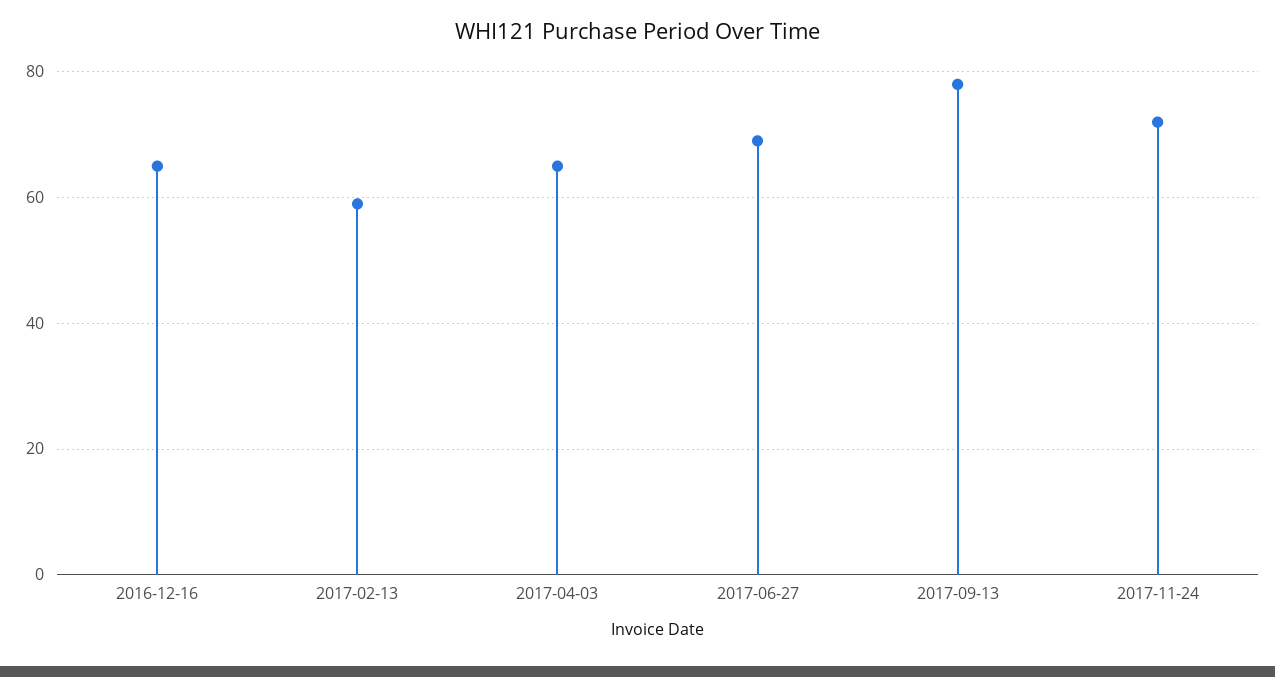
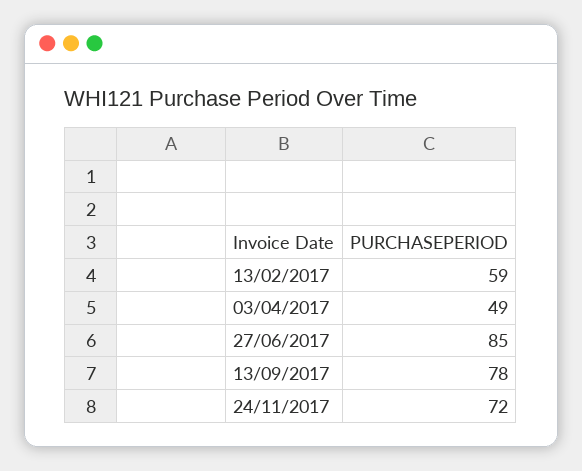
2016-12-16: 65 -> none
2017-04-03: 65 -> 49
2017-06-27: 70 -> 85

